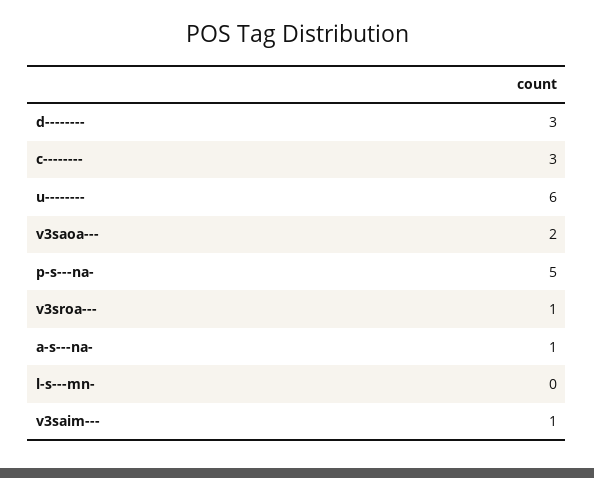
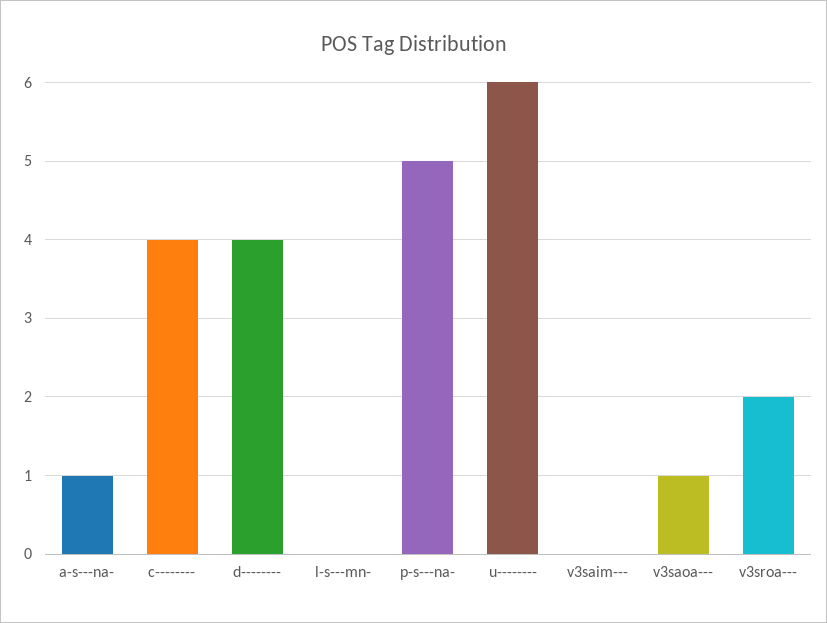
d--------: 3 -> 4
c--------: 3 -> 4
v3saoa---: 2 -> 1
v3sroa---: 1 -> 2
v3saim---: 1 -> 0

